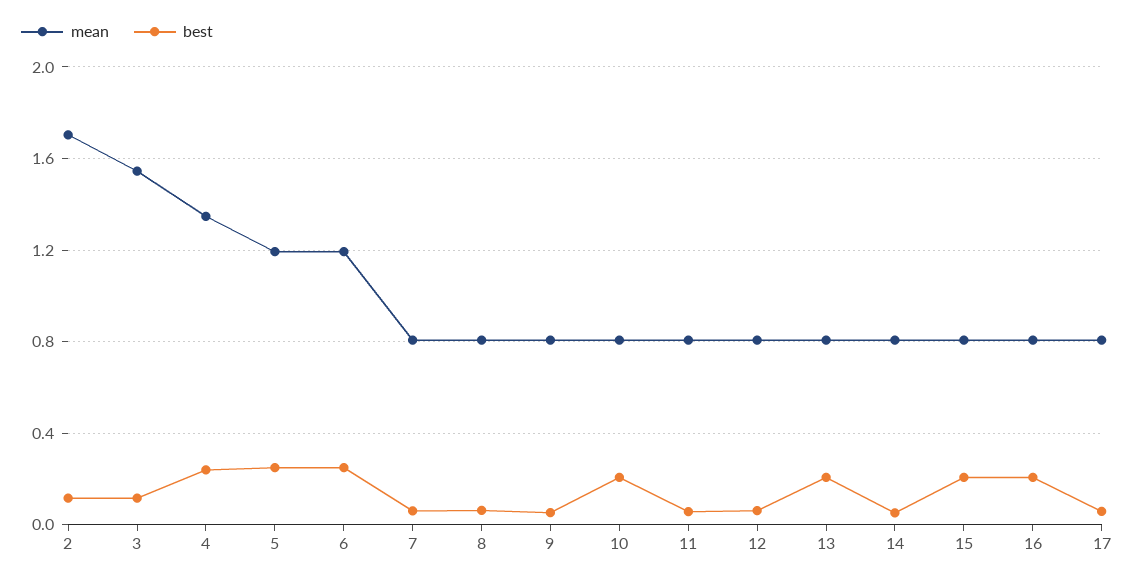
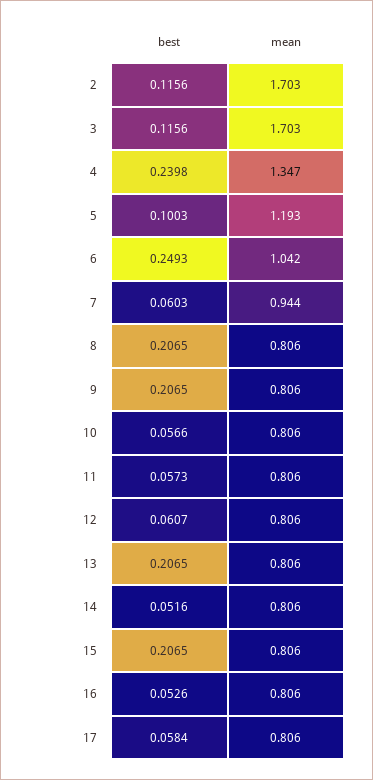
mean, 3: 1.55 -> 1.703
best, 5: 0.25 -> 0.1003
mean, 6: 1.2 -> 1.042
mean, 7: 0.8 -> 0.944
best, 8: 0.05 -> 0.2065
best, 9: 0.05 -> 0.2065
best, 10: 0.2 -> 0.0566
best, 16: 0.2 -> 0.0526

